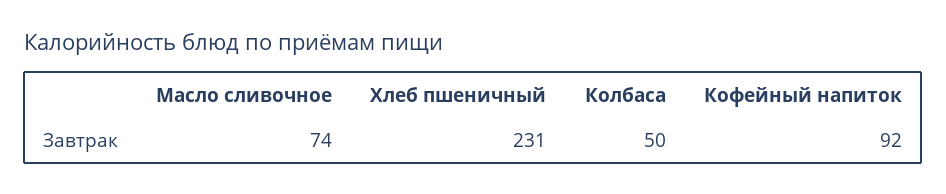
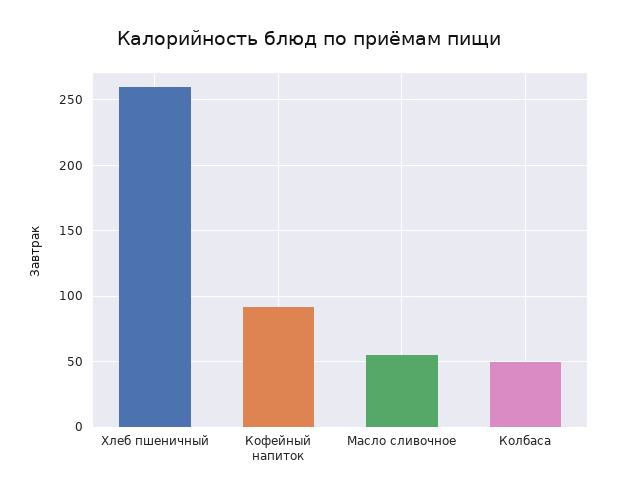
Масло сливочное: 74 -> 55
Хлеб пшеничный: 231 -> 260

